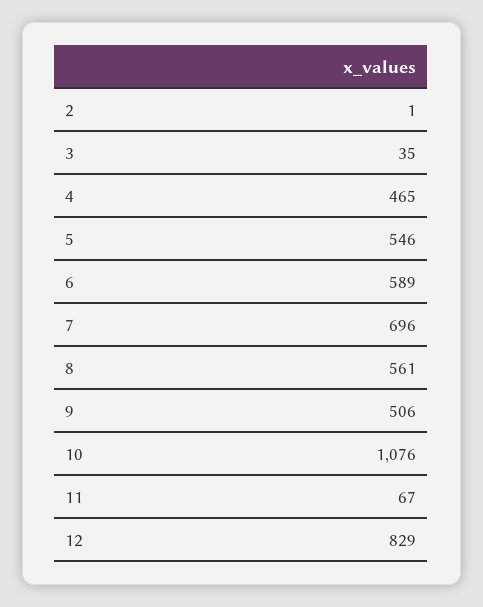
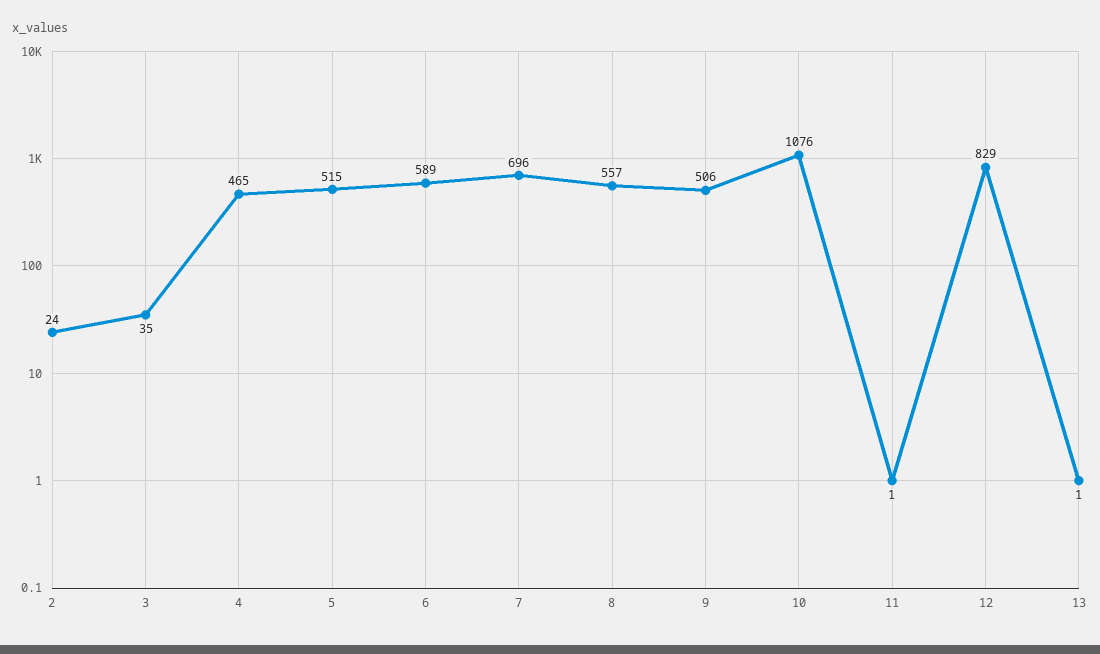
2: 1 -> 24
5: 546 -> 515
8: 561 -> 557
11: 67 -> 1
13: none -> 1

